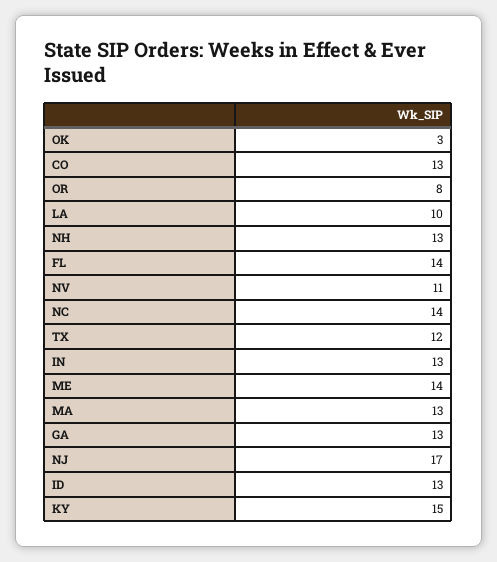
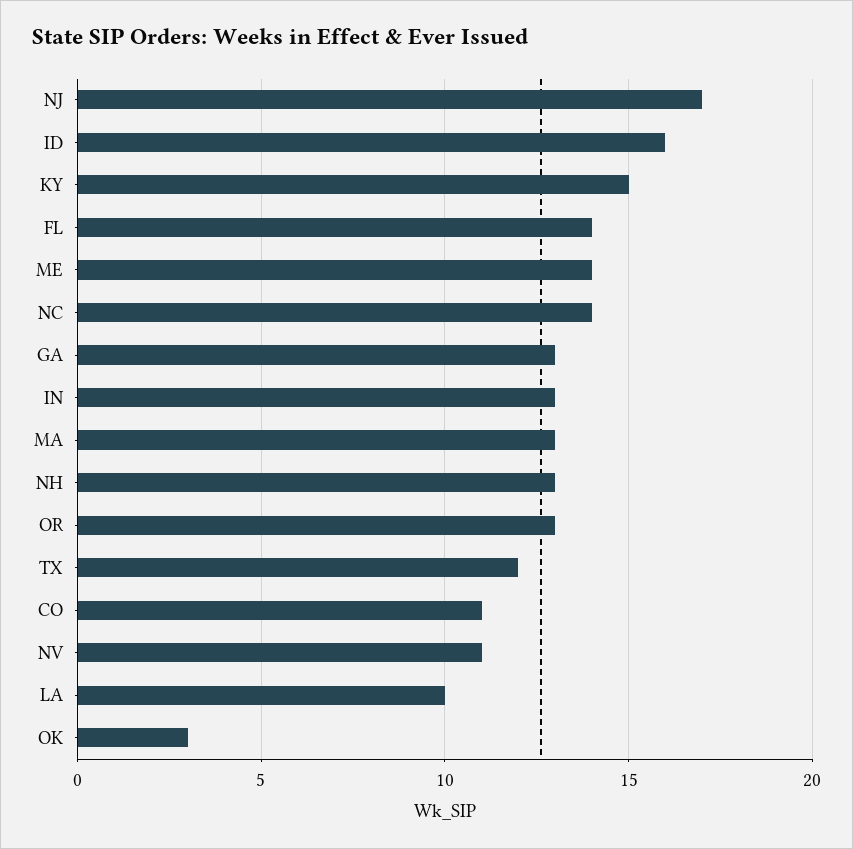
CO: 13 -> 11
OR: 8 -> 13
ID: 13 -> 16

